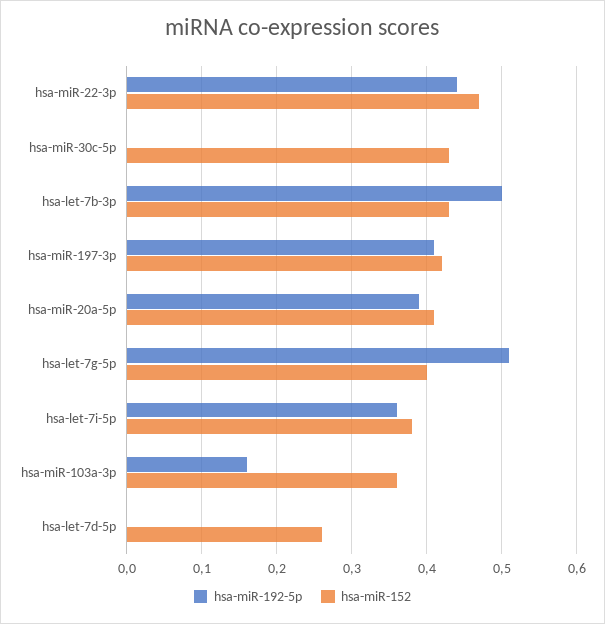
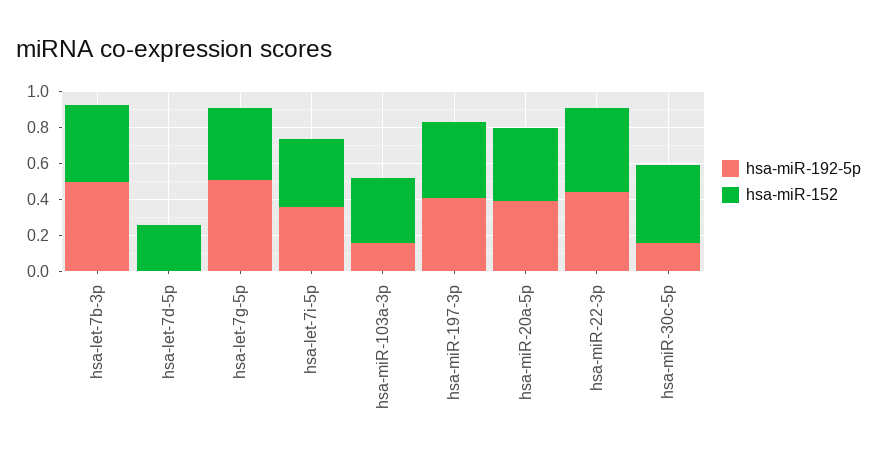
hsa-miR-192-5p, hsa-miR-30c-5p: 0 -> 0.15

